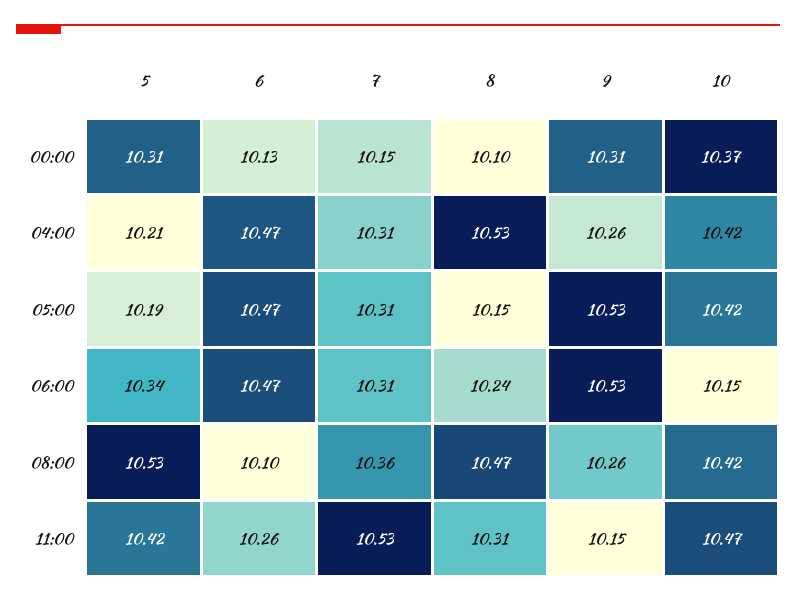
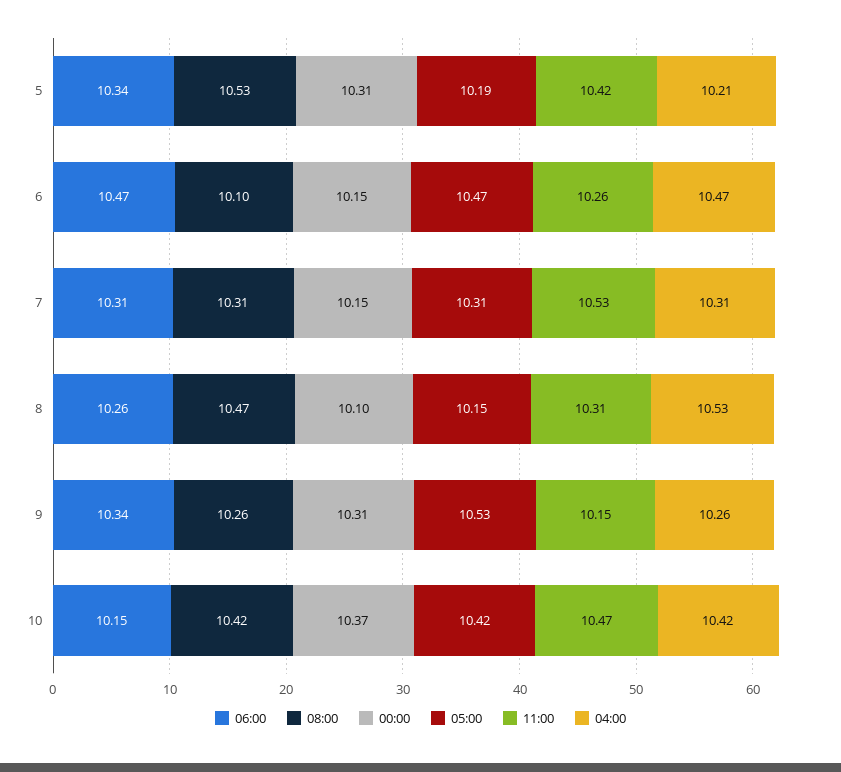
00:00, 6: 10.13 -> 10.15
06:00, 8: 10.24 -> 10.26
06:00, 9: 10.53 -> 10.34
08:00, 7: 10.36 -> 10.31

